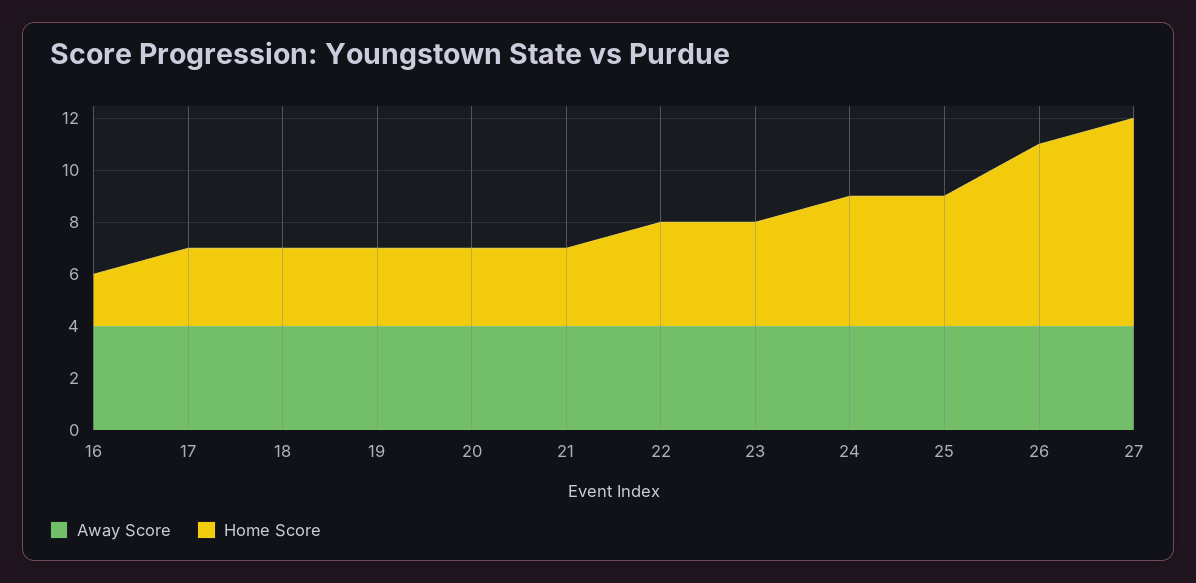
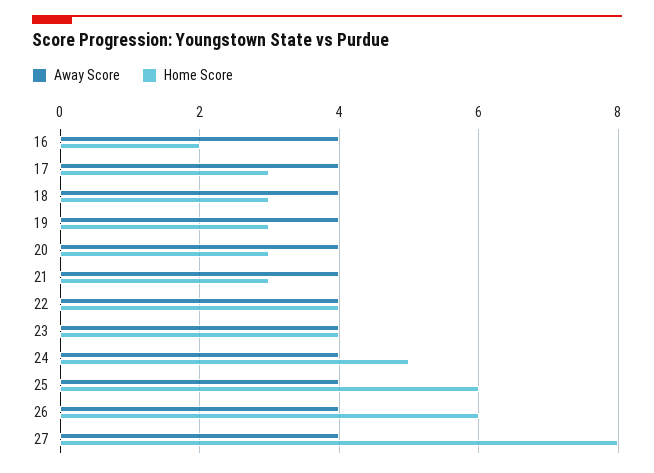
Home Score, 25: 5 -> 6
Home Score, 26: 7 -> 6

